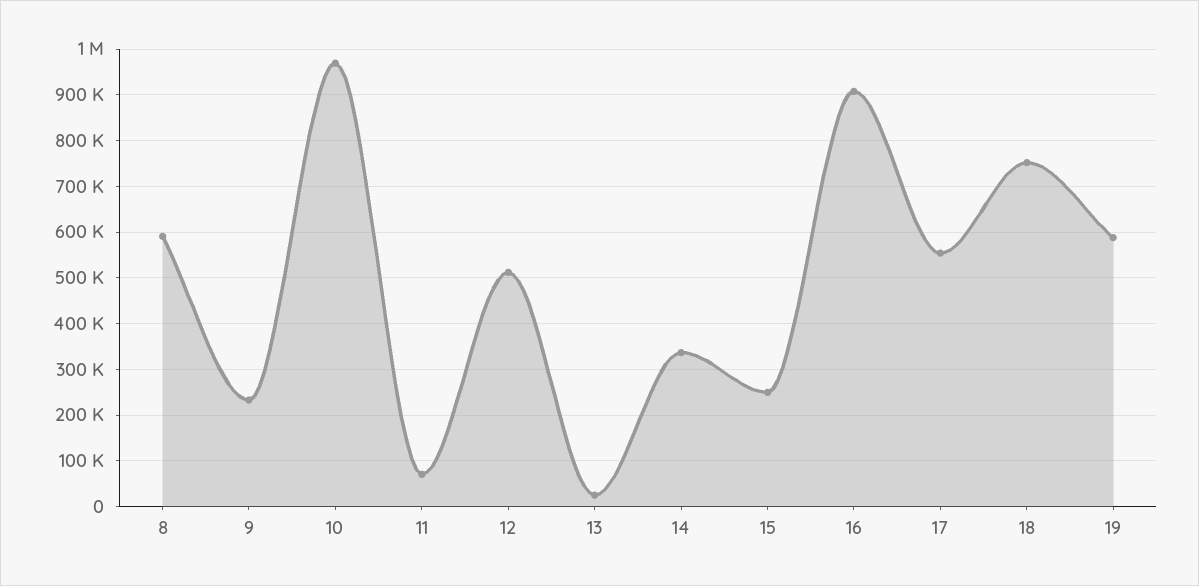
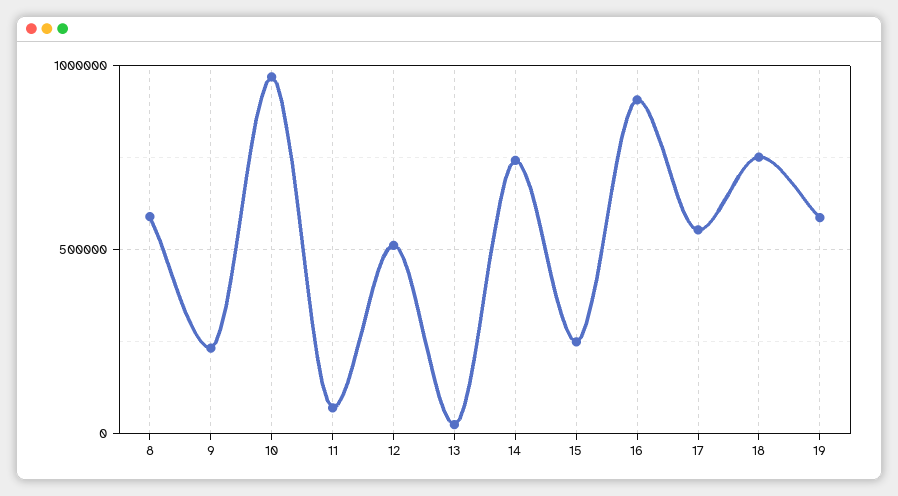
14: 340000 -> 750000

